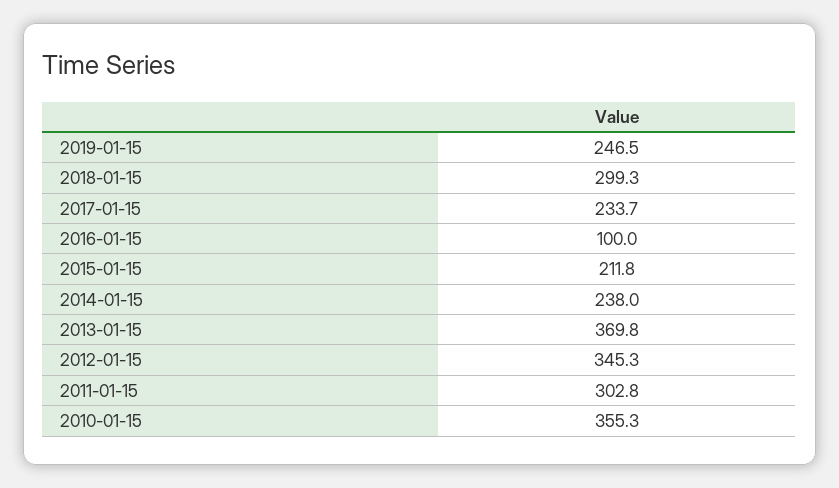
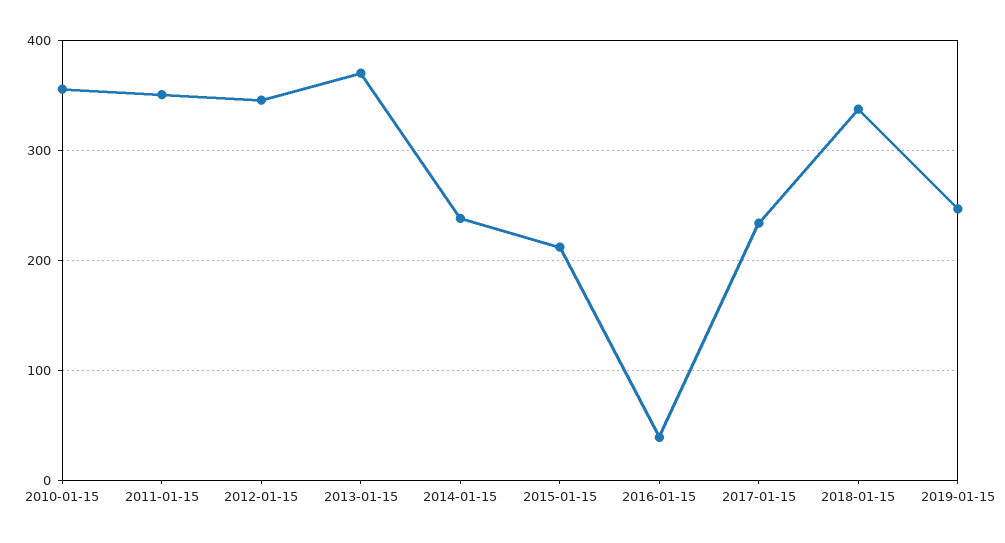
2018-01-15: 299.3 -> 340
2016-01-15: 100 -> 40
2011-01-15: 302.8 -> 350

